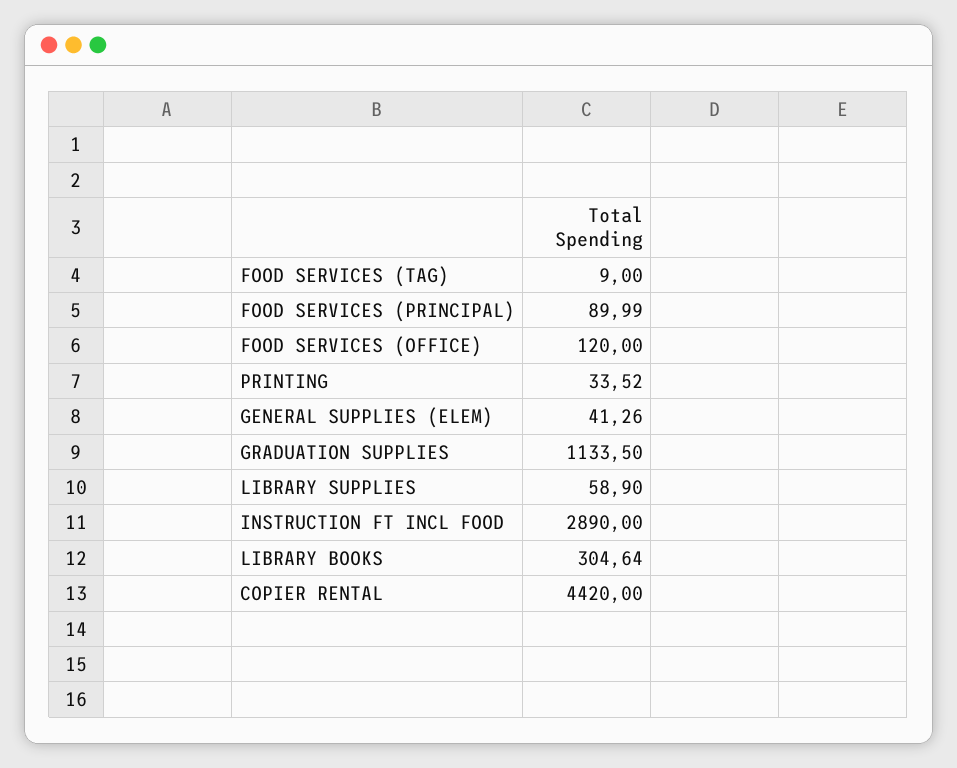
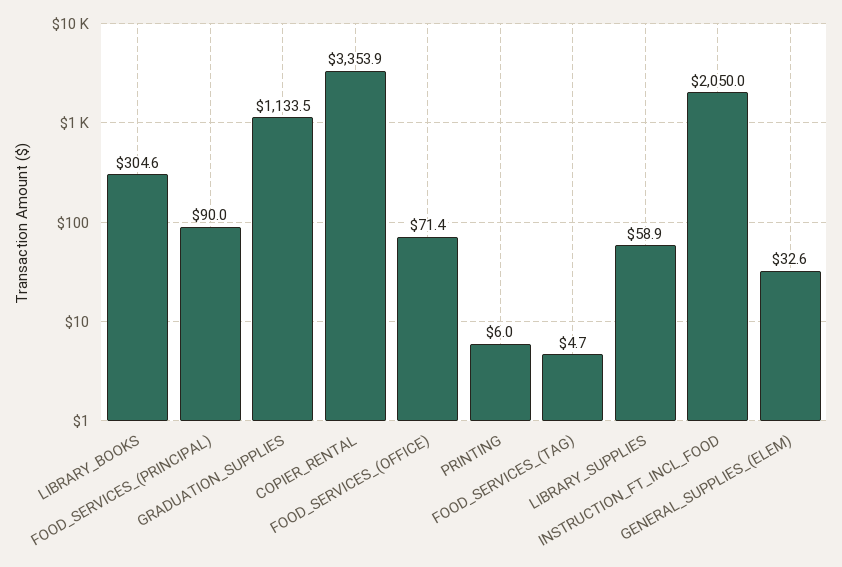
FOOD SERVICES (TAG): 9 -> 4.7
FOOD SERVICES (OFFICE): 120 -> 71.4
PRINTING: 33.52 -> 6
GENERAL SUPPLIES (ELEM): 41.26 -> 32.6
INSTRUCTION FT INCL FOOD: 2890 -> 2050
COPIER RENTAL: 4420 -> 3353.9

